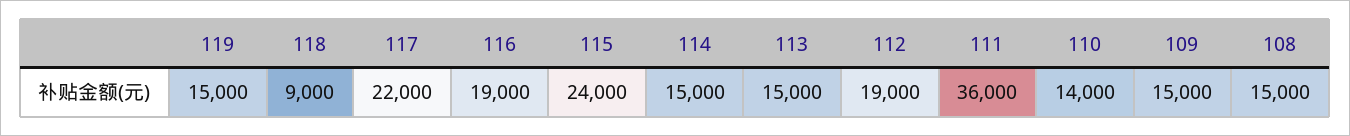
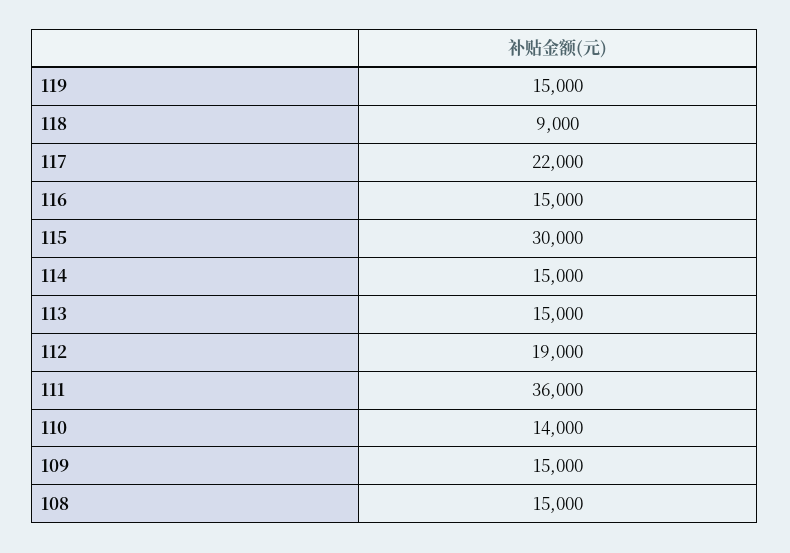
116: 19000 -> 15000
115: 24000 -> 30000

